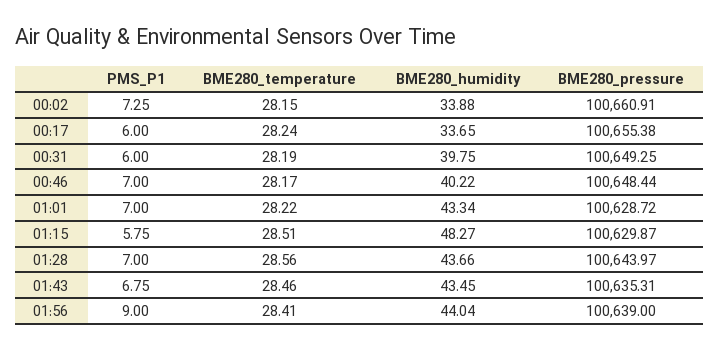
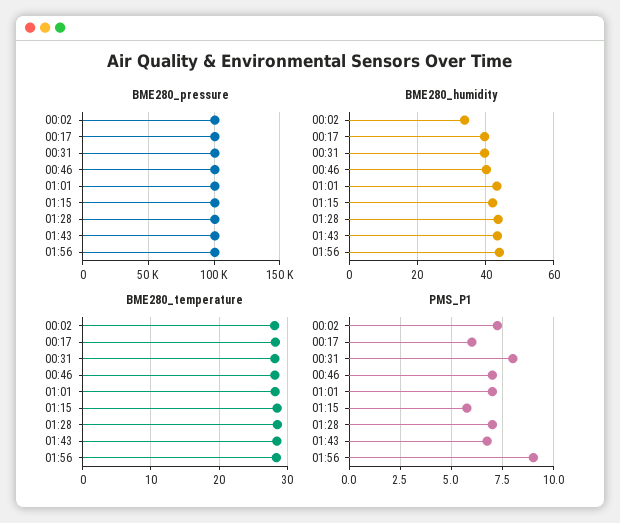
BME280_humidity, 00:17: 33.65 -> 40
PMS_P1, 00:31: 6 -> 8
BME280_humidity, 01:15: 48.27 -> 42

